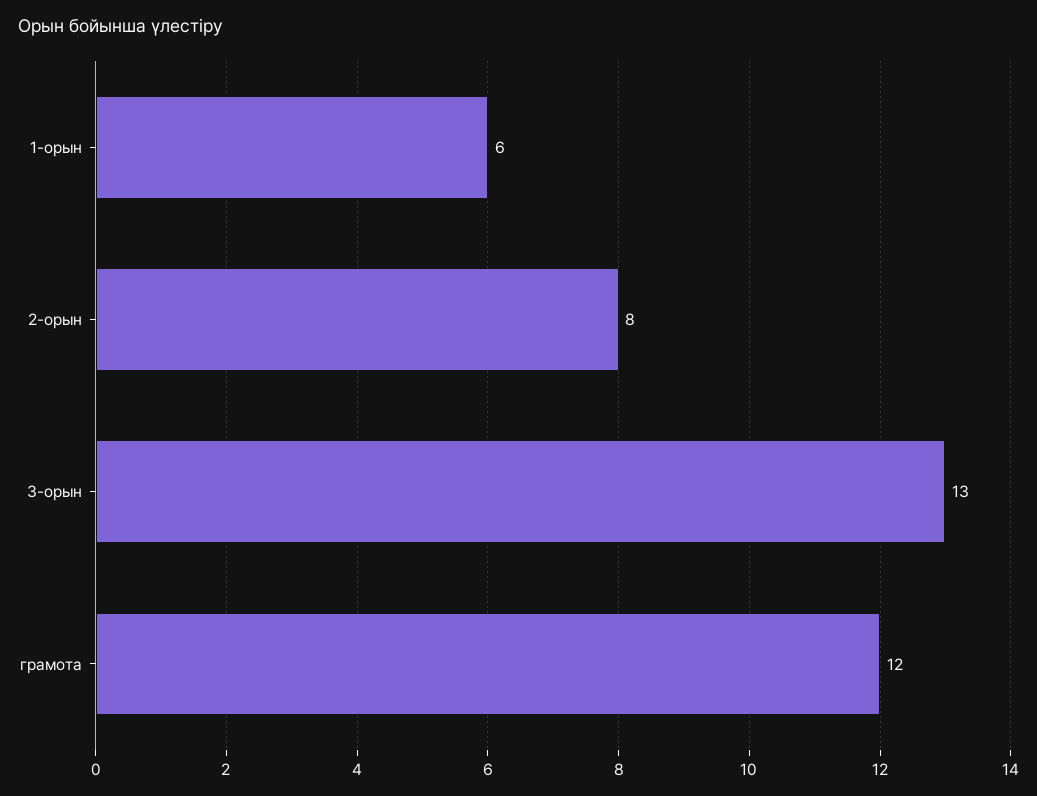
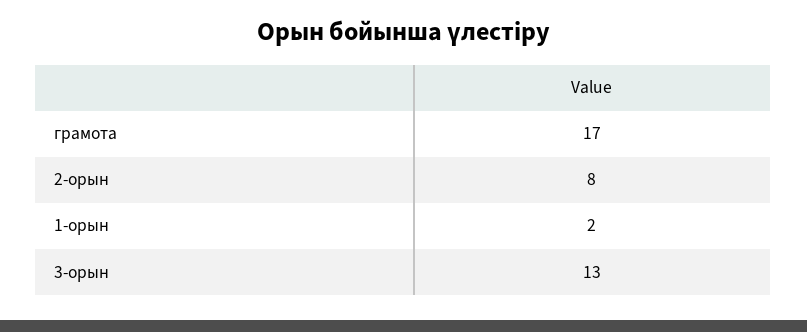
1-орын: 6 -> 2
грамота: 12 -> 17

